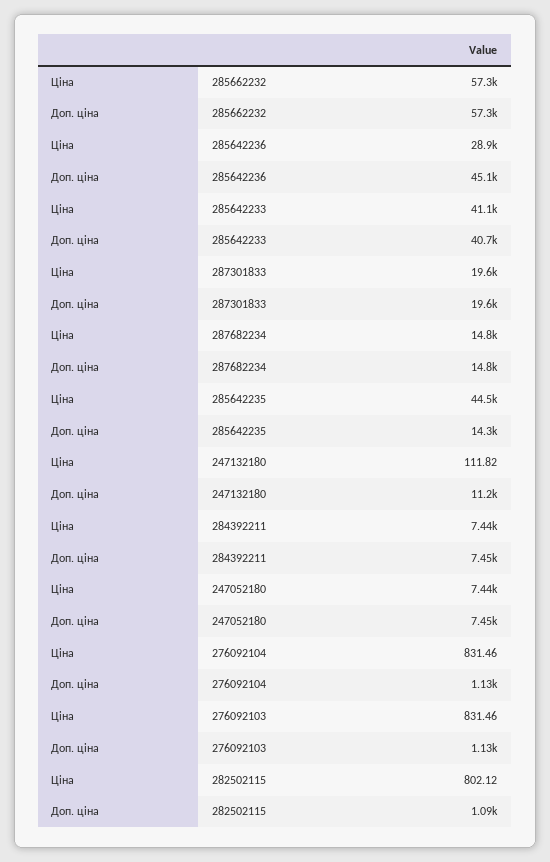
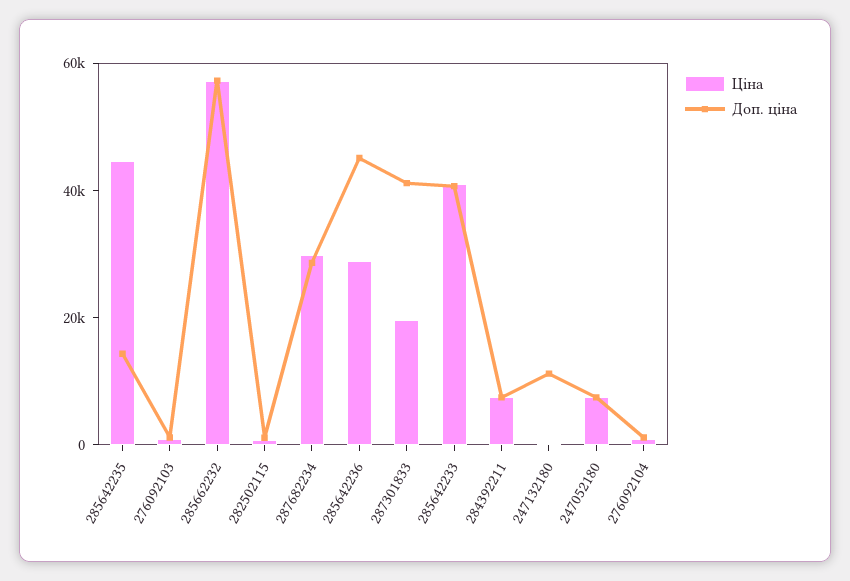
Доп. ціна, 287301833: 19600 -> 40000
Ціна, 287682234: 14800 -> 30000
Доп. ціна, 287682234: 14800 -> 30000

